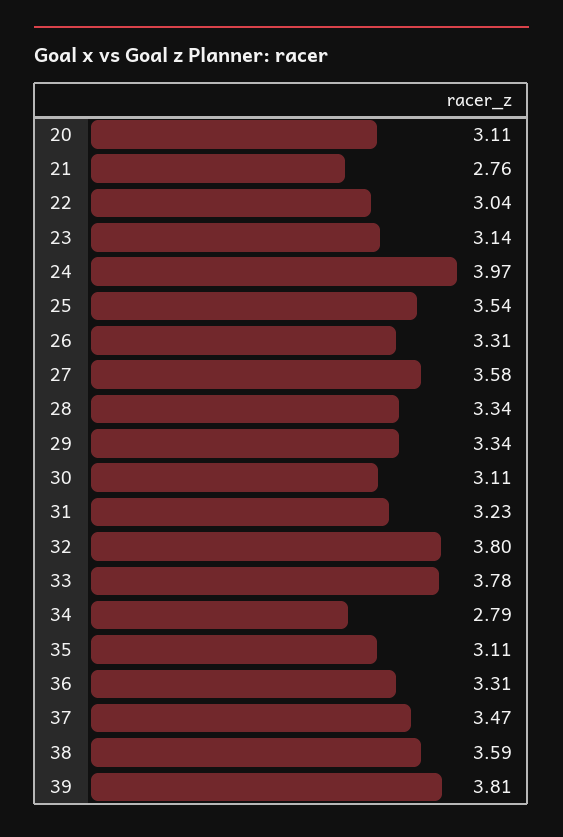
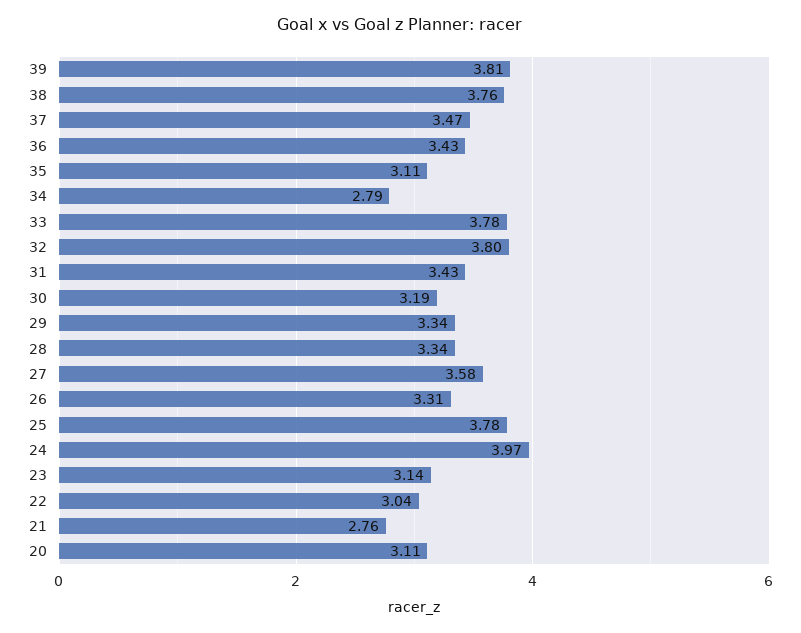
25: 3.54 -> 3.78
30: 3.11 -> 3.19
31: 3.23 -> 3.43
36: 3.31 -> 3.43
38: 3.59 -> 3.76

